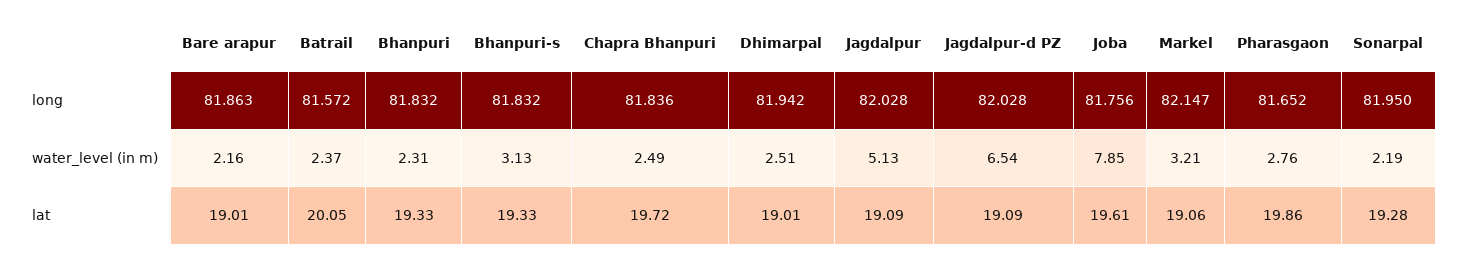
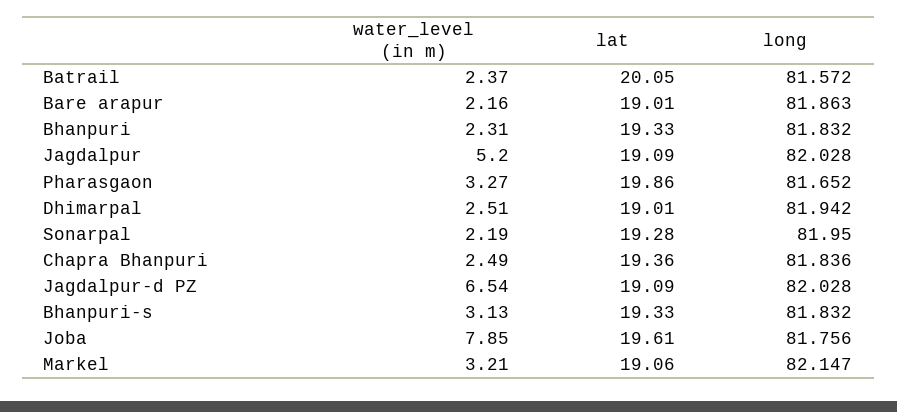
Jagdalpur, water_level (in m): 5.13 -> 5.2
Pharasgaon, water_level (in m): 2.76 -> 3.27
Chapra Bhanpuri, lat: 19.72 -> 19.36

